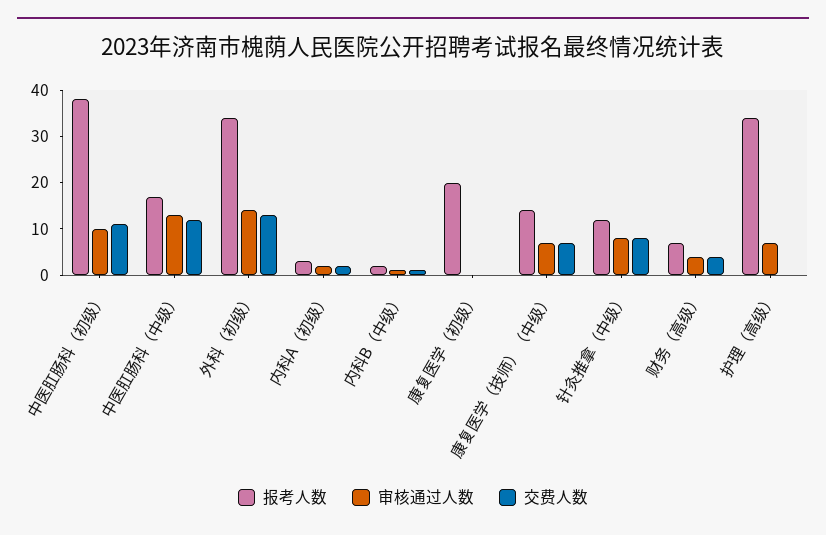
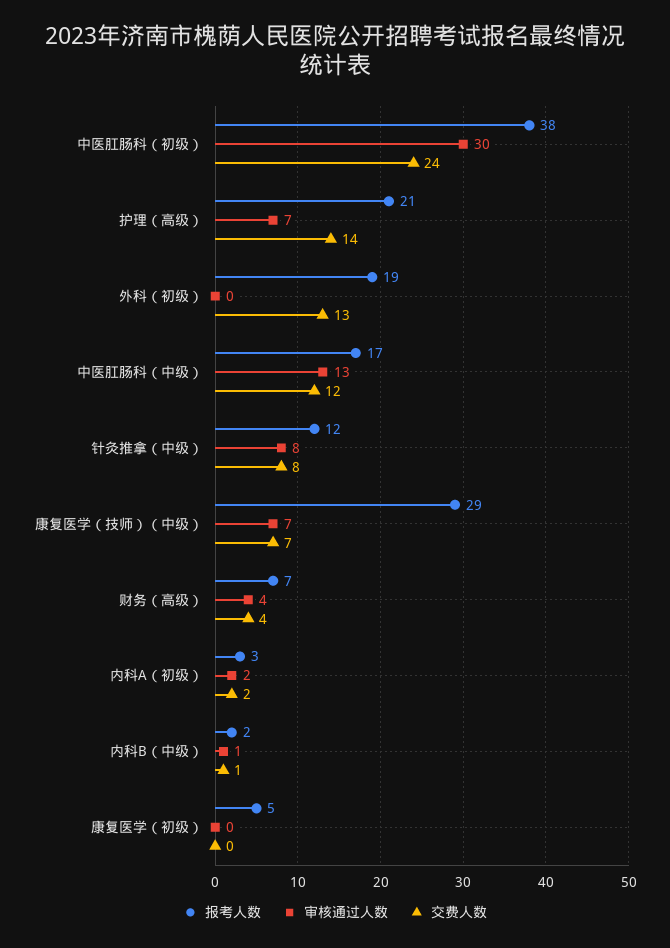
审核通过人数, 中医肛肠科（初级）: 10 -> 30
交费人数, 中医肛肠科（初级）: 10 -> 24
报考人数, 外科（初级）: 35 -> 19
审核通过人数, 外科（初级）: 15 -> 0
报考人数, 康复医学（初级）: 20 -> 5
报考人数, 康复医学（技师）（中级）: 15 -> 29
报考人数, 护理（高级）: 35 -> 21
交费人数, 护理（高级）: 0 -> 14

